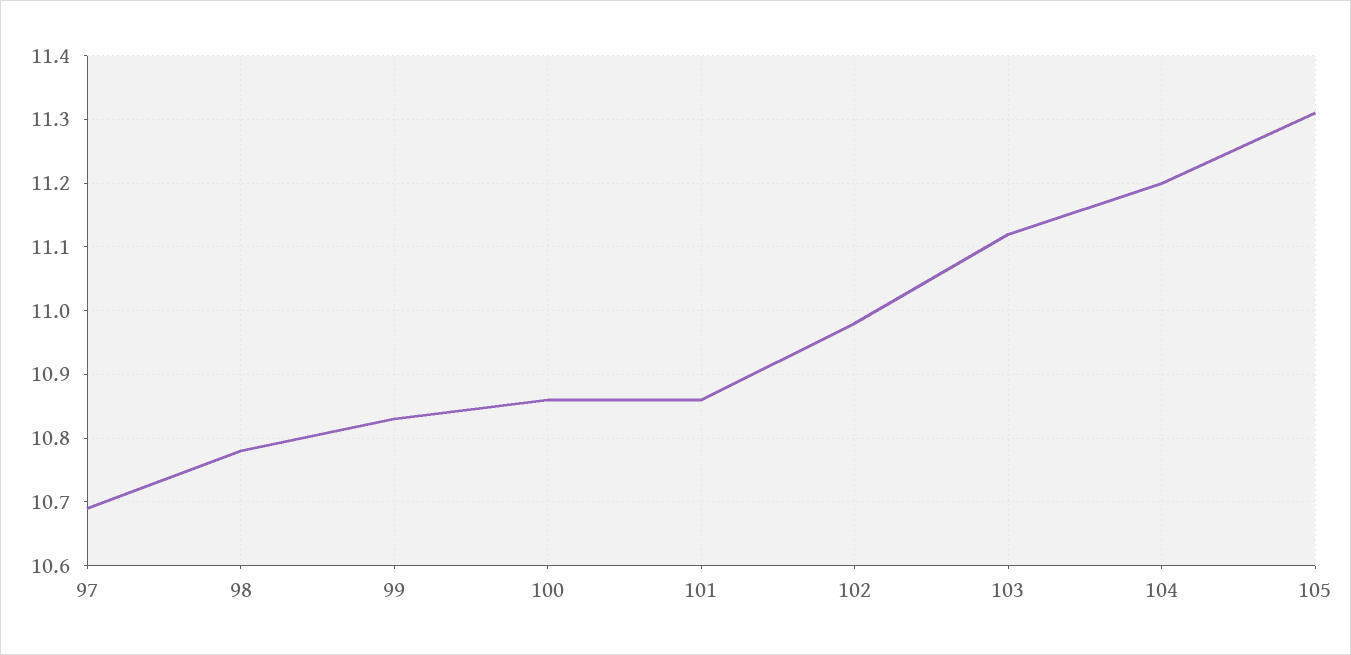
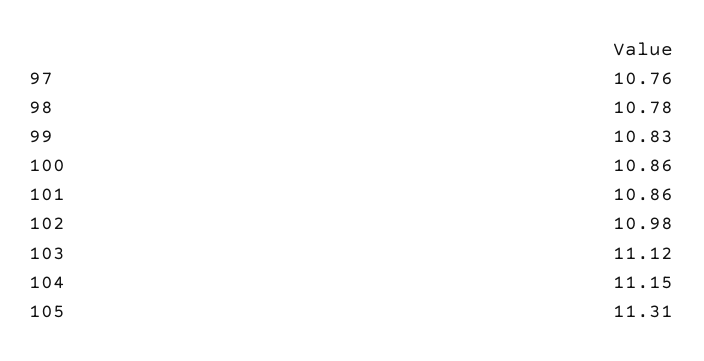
97: 10.69 -> 10.76
104: 11.2 -> 11.15

